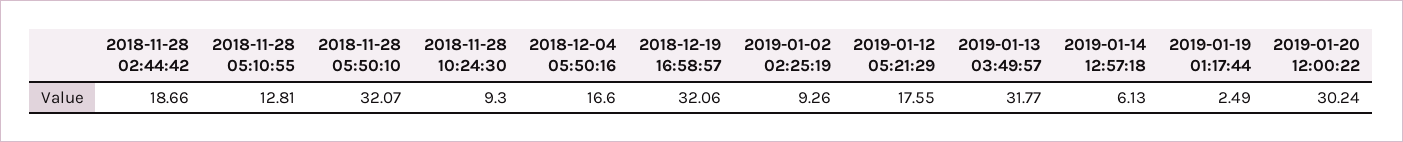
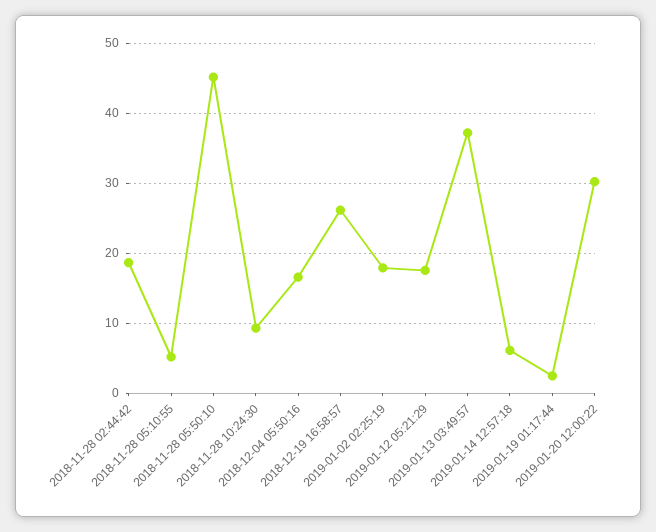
2018-11-28 05:10:55: 12.81 -> 5
2018-11-28 05:50:10: 32.07 -> 45
2018-12-19 16:58:57: 32.06 -> 26
2019-01-02 02:25:19: 9.26 -> 18
2019-01-13 03:49:57: 31.77 -> 37

